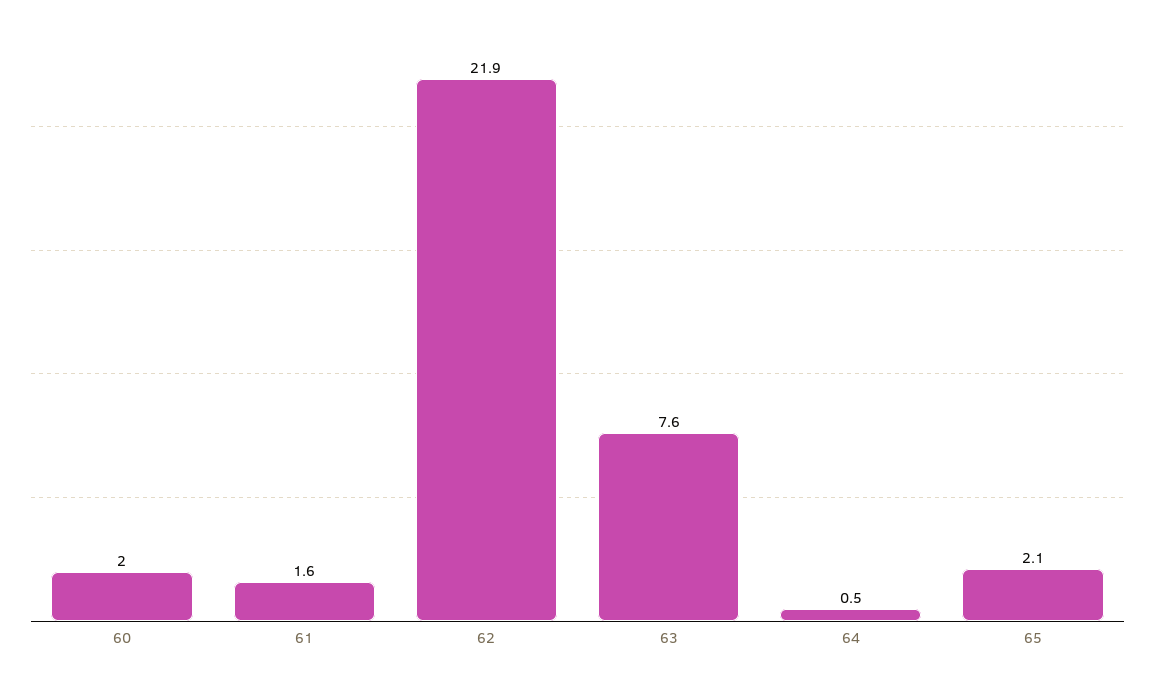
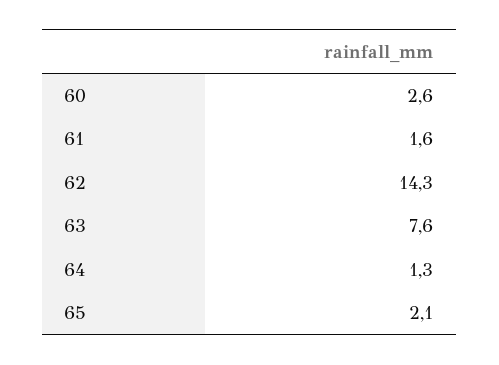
60: 2 -> 2.6
62: 21.9 -> 14.3
64: 0.5 -> 1.3

